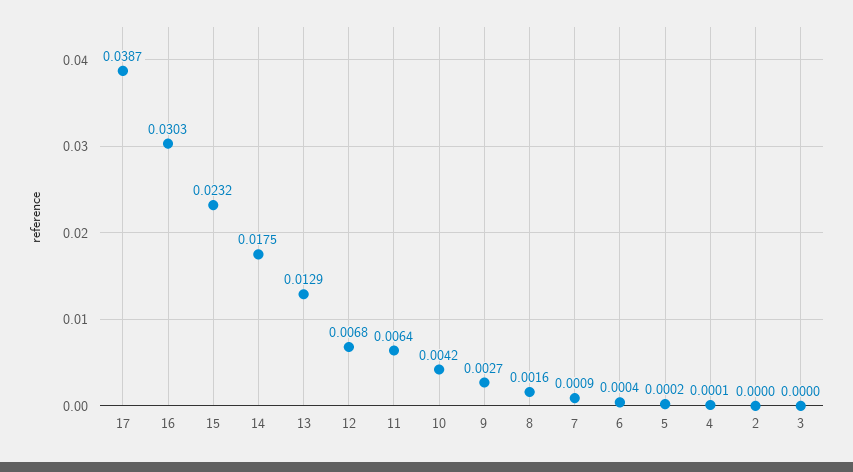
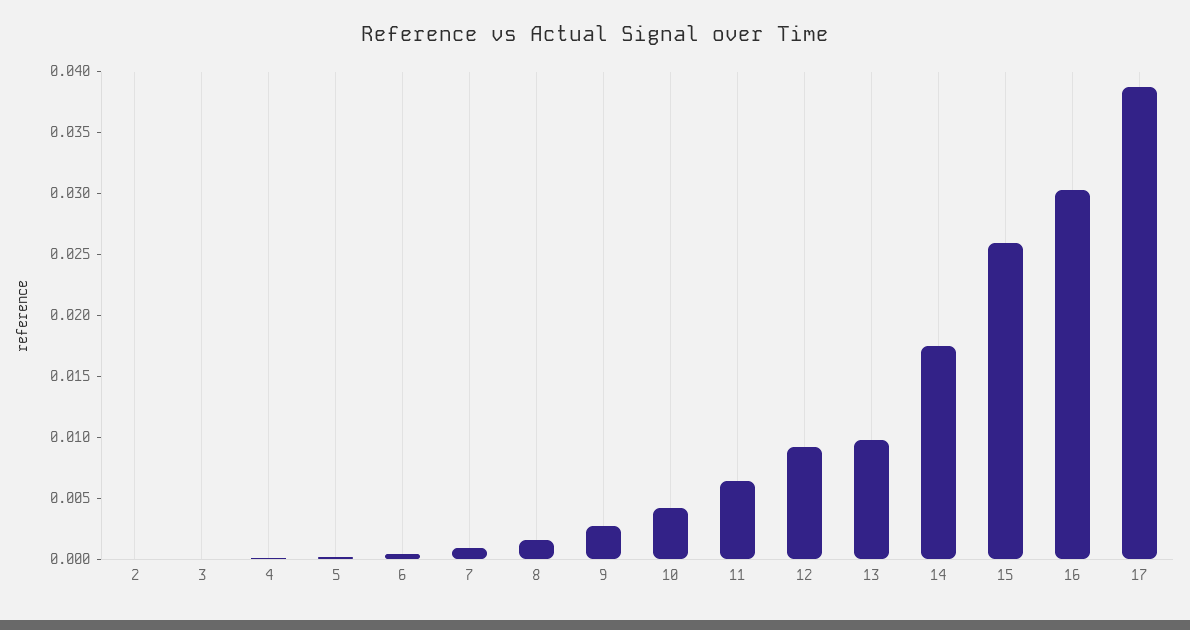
15: 0.0232 -> 0.026
13: 0.0129 -> 0.01
12: 0.0068 -> 0.009

